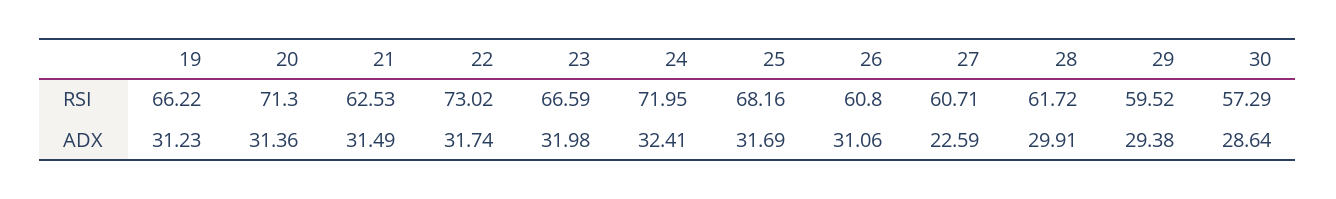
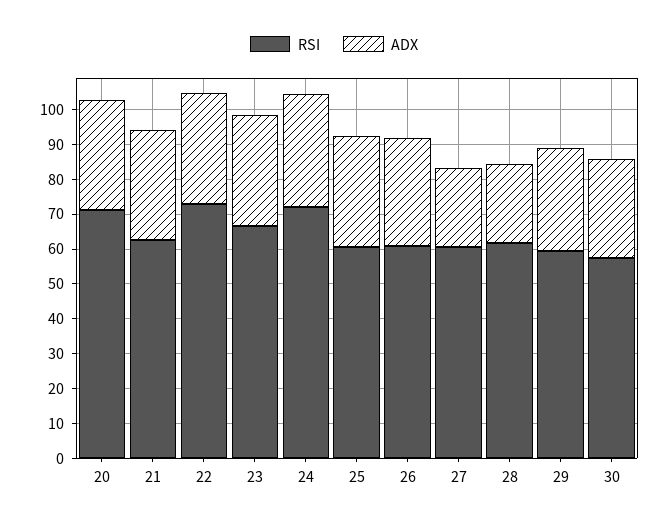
RSI, 19: 66.22 -> none
RSI, 25: 68.16 -> 60
ADX, 19: 31.23 -> none
ADX, 28: 29.91 -> 22.5

